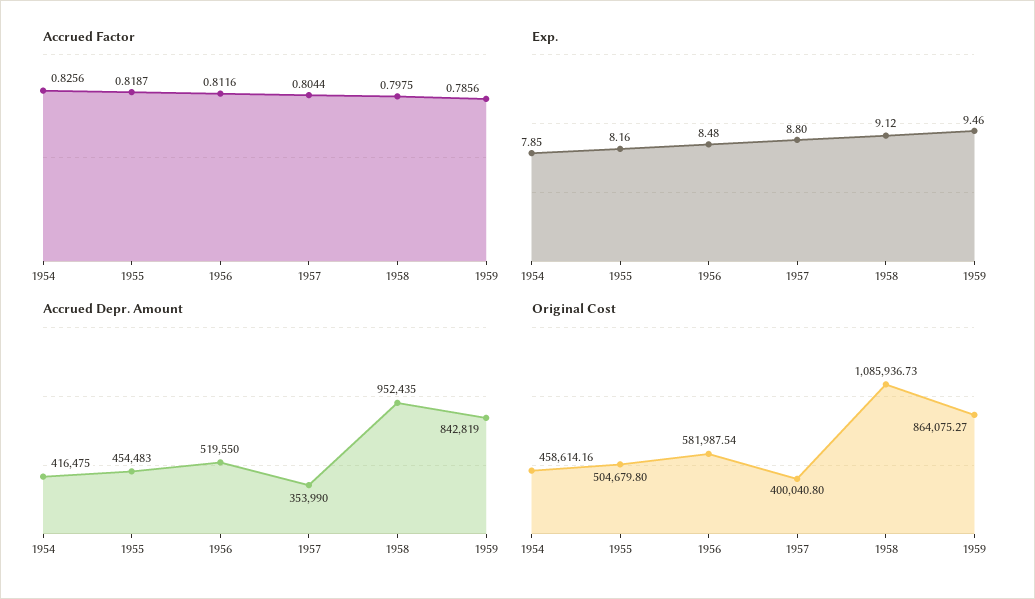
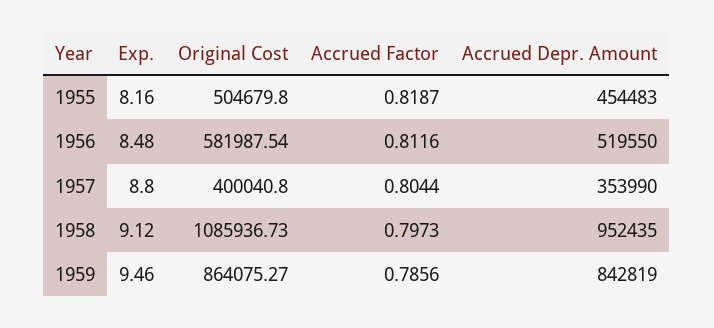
Accrued Factor, 1954: 0.8256 -> none
Accrued Factor, 1958: 0.7975 -> 0.7973
Exp., 1954: 7.85 -> none
Accrued Depr. Amount, 1954: 416475 -> none
Original Cost, 1954: 458614.16 -> none

